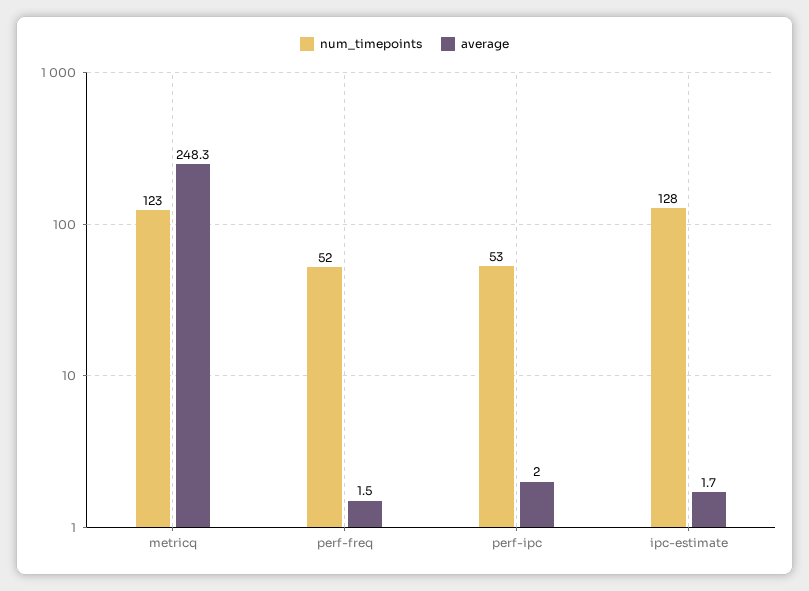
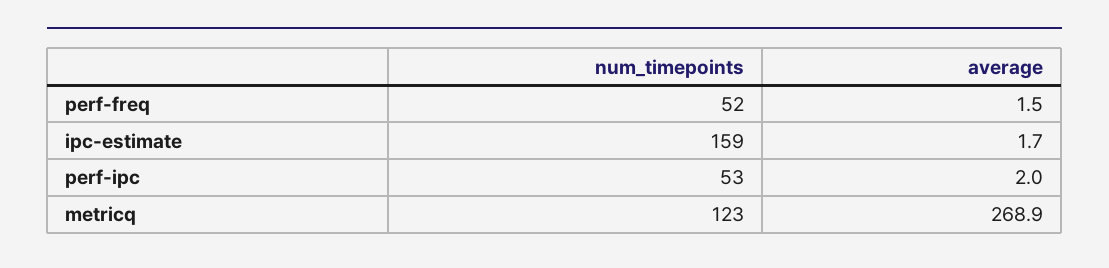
average, metricq: 248.3 -> 268.9
num_timepoints, ipc-estimate: 128 -> 159

